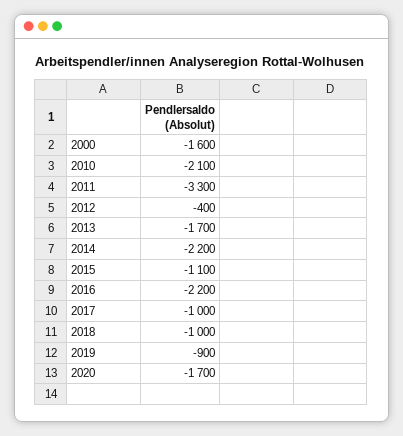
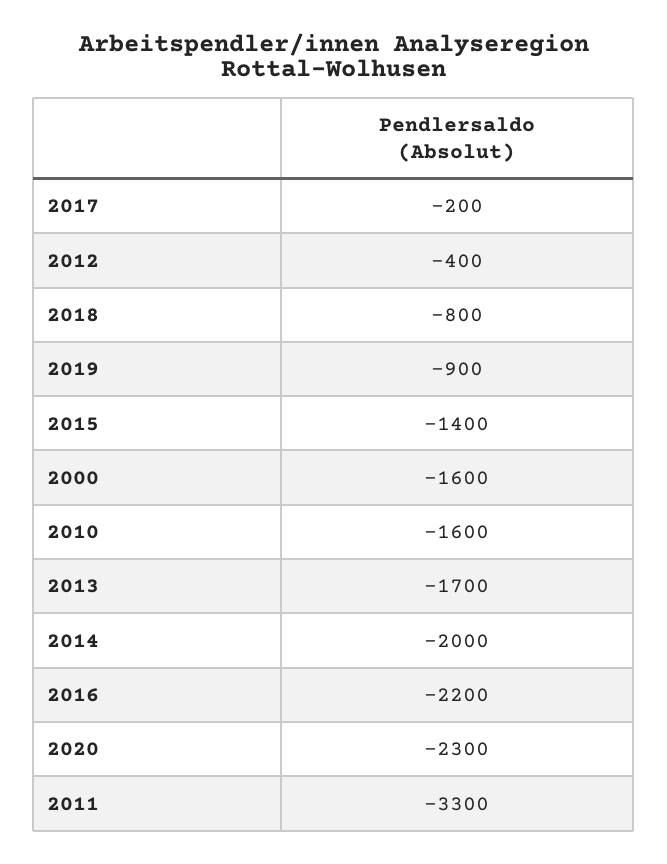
2010: -2100 -> -1600
2014: -2200 -> -2000
2015: -1100 -> -1400
2017: -1000 -> -200
2018: -1000 -> -800
2020: -1700 -> -2300

